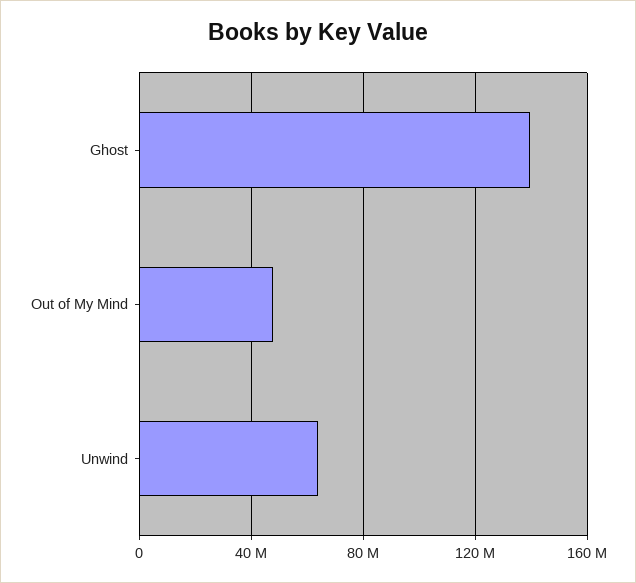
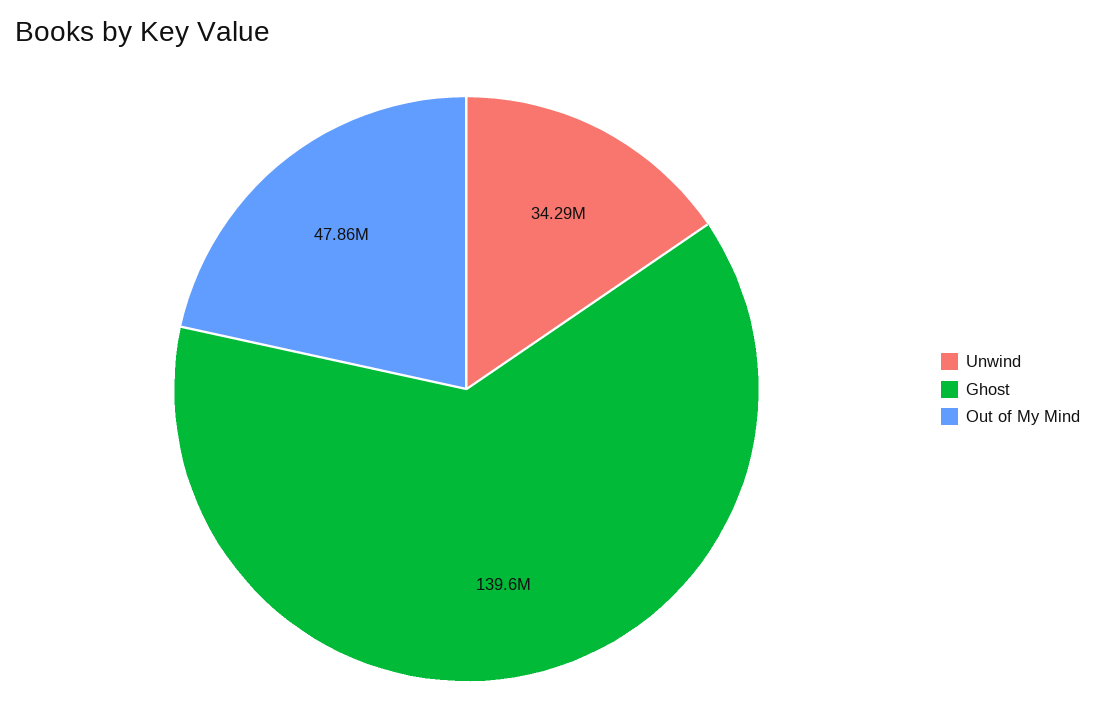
Unwind: 65000000 -> 34290000

